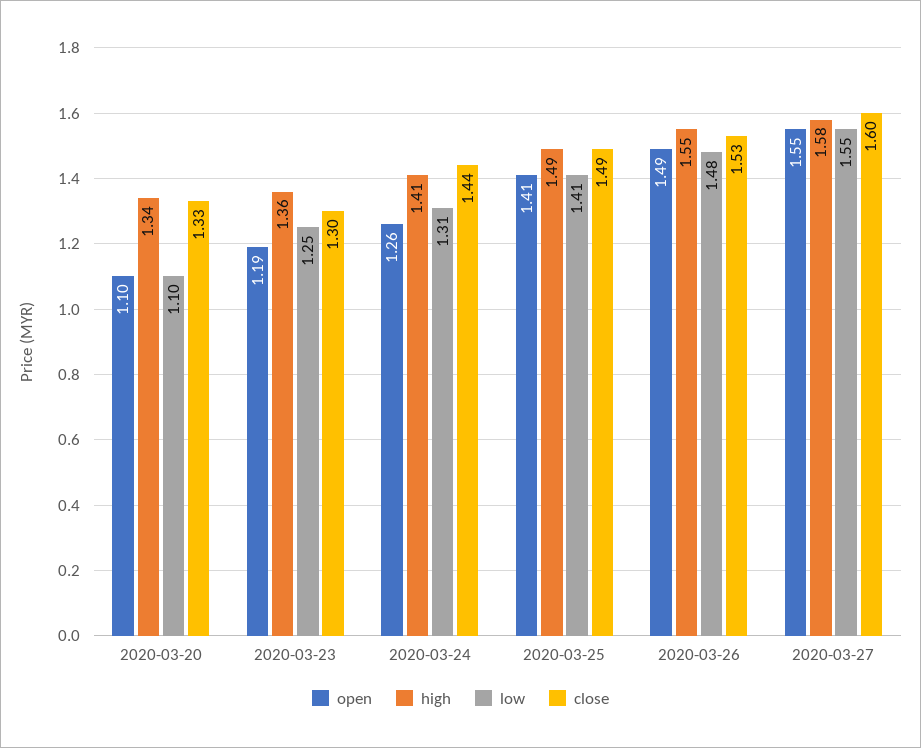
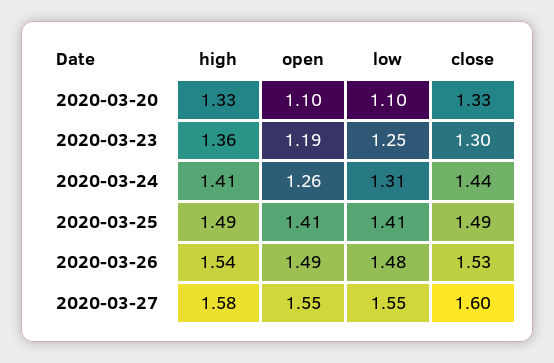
high, 2020-03-20: 1.34 -> 1.33
high, 2020-03-26: 1.55 -> 1.54

